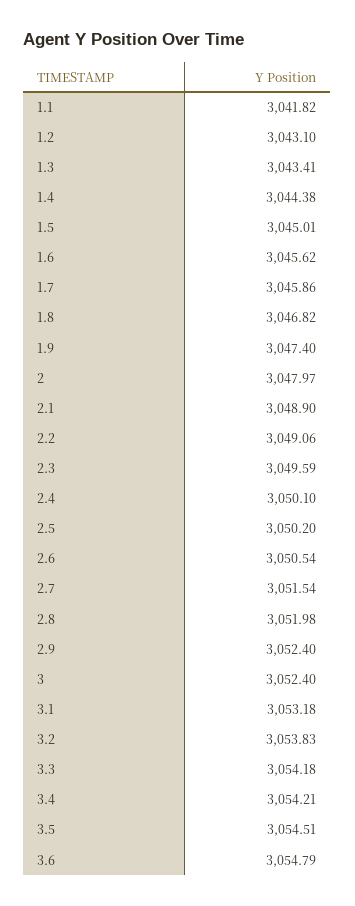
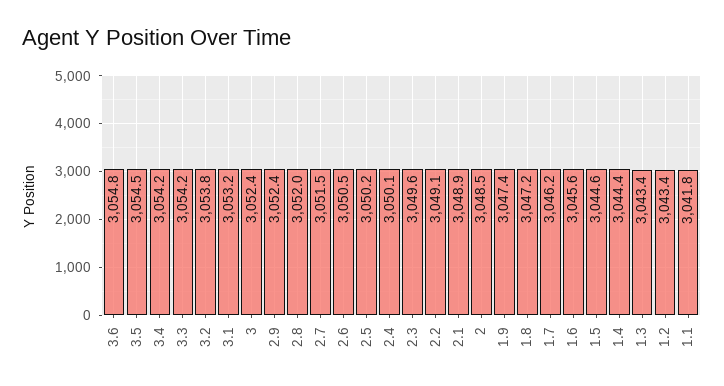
1.2: 3043.1 -> 3043.4
1.5: 3045.01 -> 3044.6
1.7: 3045.86 -> 3046.2
1.8: 3046.82 -> 3047.2
2: 3047.97 -> 3048.5

